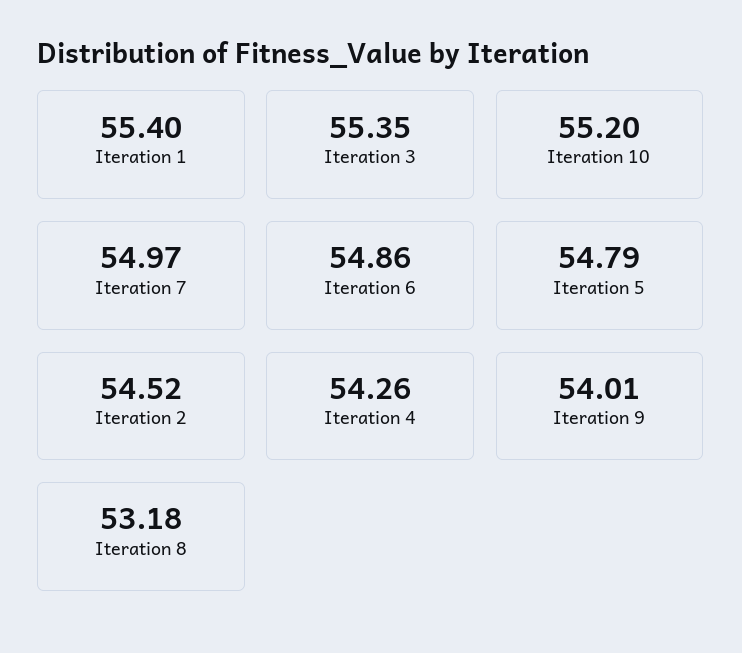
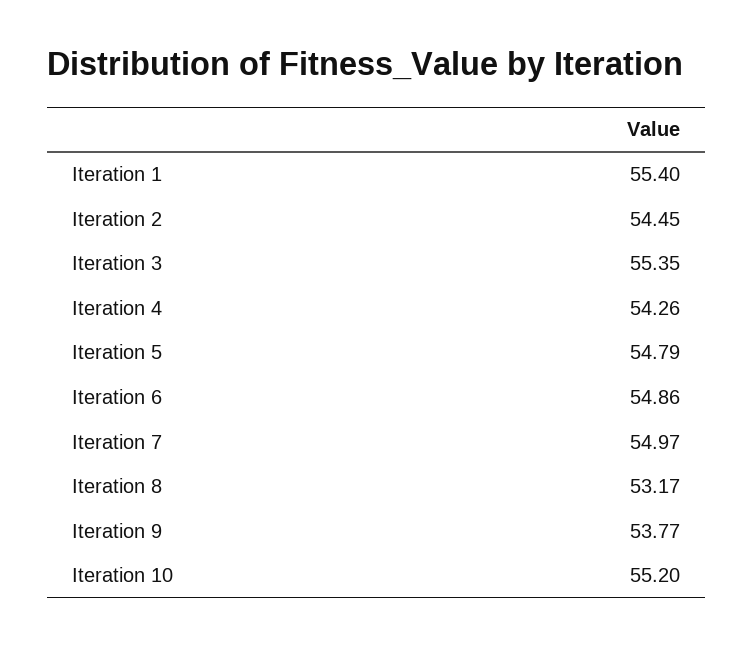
Iteration 2: 54.52 -> 54.45
Iteration 9: 54.01 -> 53.77
Iteration 8: 53.18 -> 53.17

